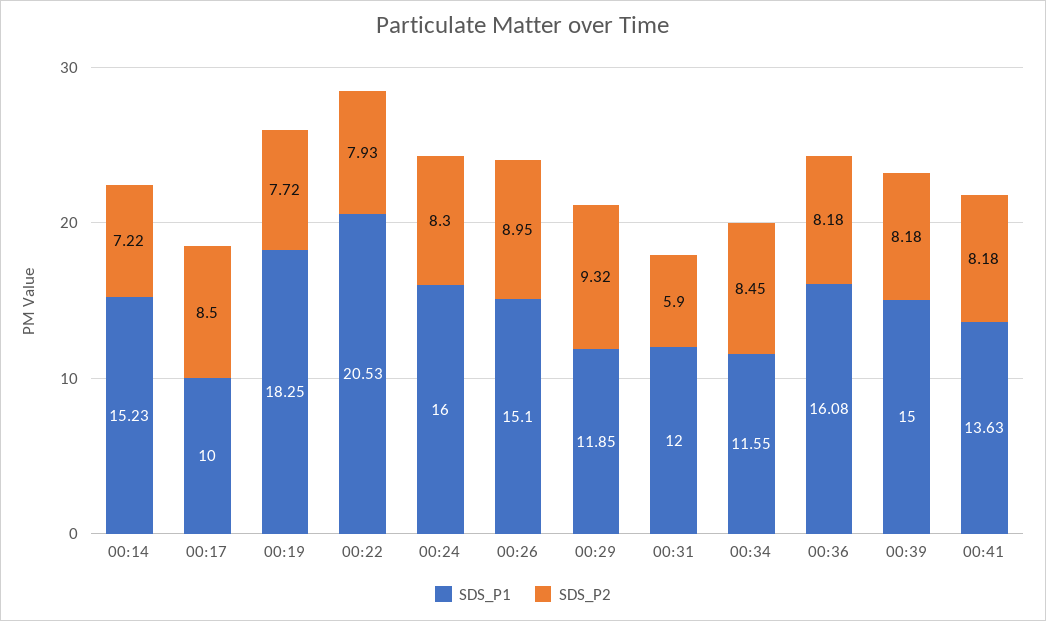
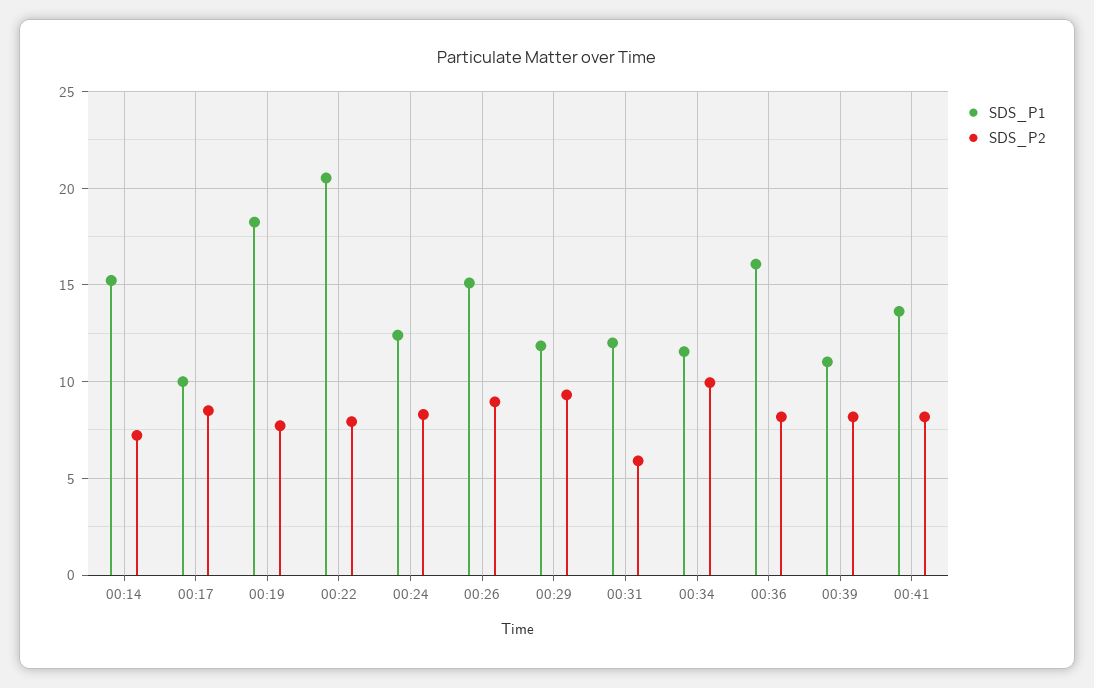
SDS_P1, 00:24: 16 -> 12.5
SDS_P2, 00:34: 8.45 -> 10
SDS_P1, 00:39: 15 -> 11

